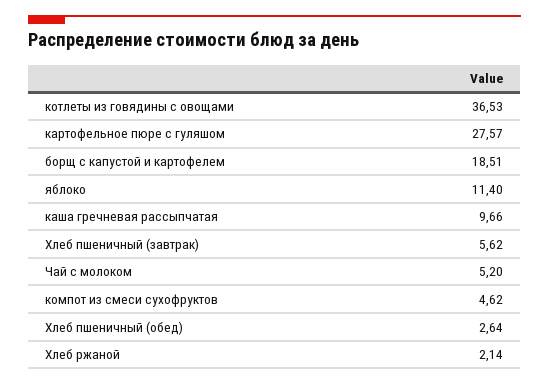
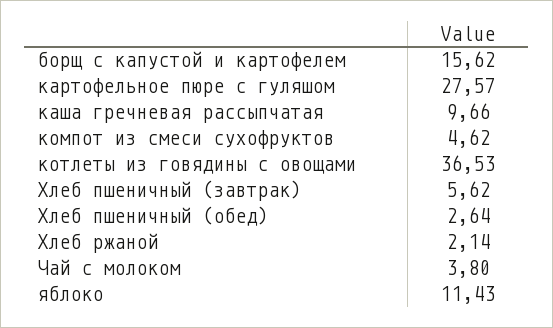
борщ с капустой и картофелем: 18.51 -> 15.62
яблоко: 11.4 -> 11.43
Чай с молоком: 5.2 -> 3.8

